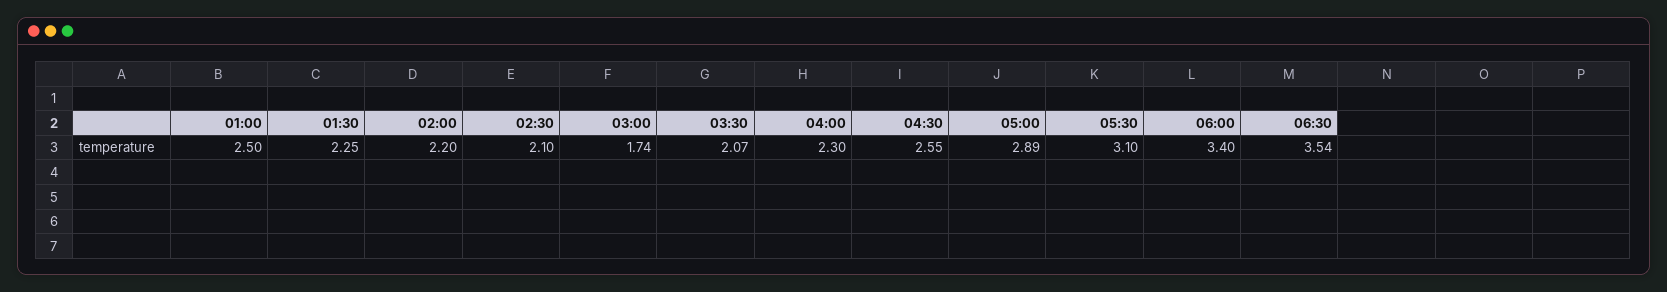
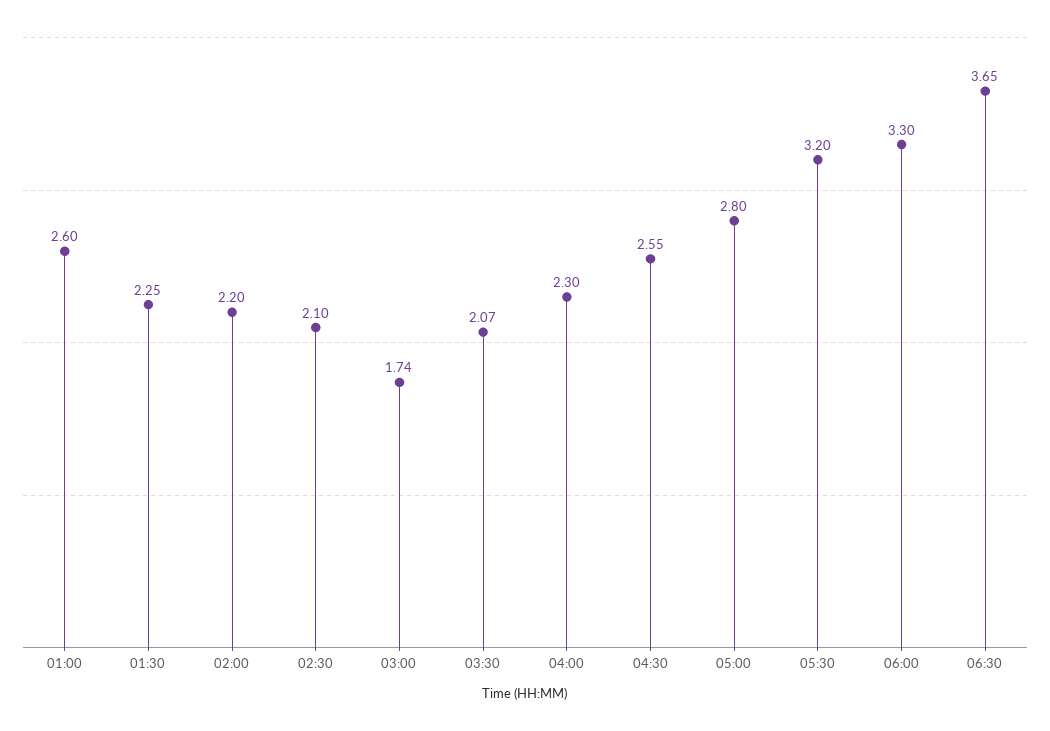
01:00: 2.5 -> 2.6
05:00: 2.89 -> 2.8
05:30: 3.1 -> 3.2
06:00: 3.4 -> 3.3
06:30: 3.54 -> 3.65

